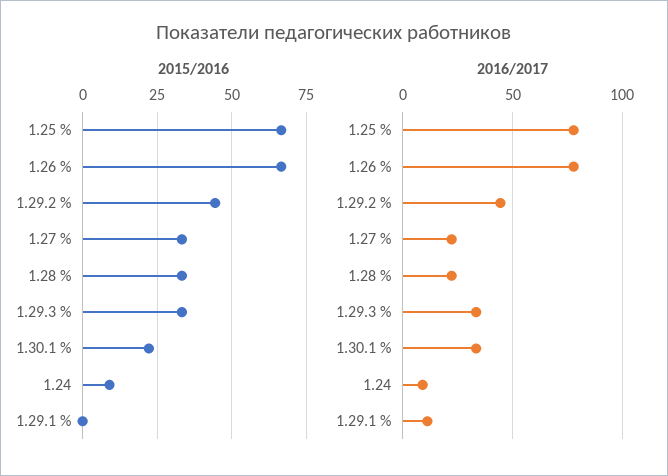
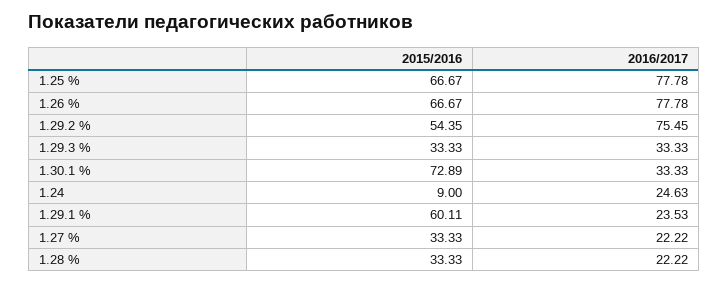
2015/2016, 1.29.2 %: 45 -> 54.35
2015/2016, 1.30.1 %: 22.5 -> 72.89
2015/2016, 1.29.1 %: 0 -> 60.11
2016/2017, 1.29.2 %: 45 -> 75.45
2016/2017, 1.24: 10 -> 24.63
2016/2017, 1.29.1 %: 10 -> 23.53

